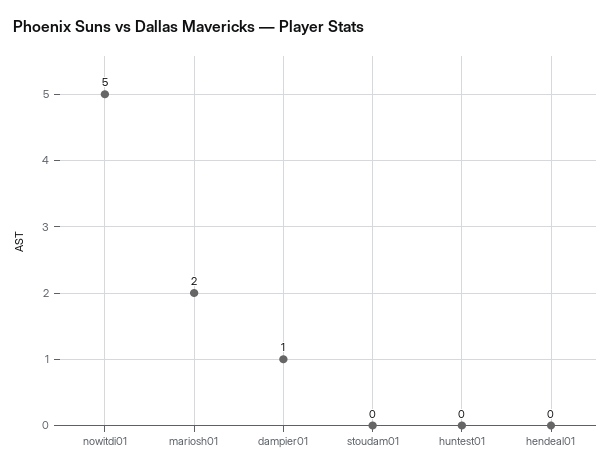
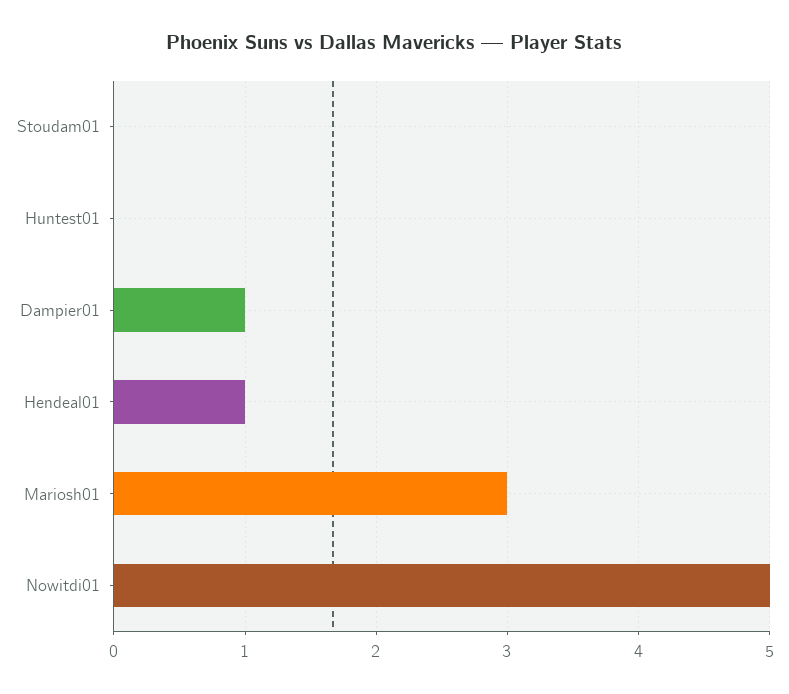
mariosh01: 2 -> 3
hendeal01: 0 -> 1

